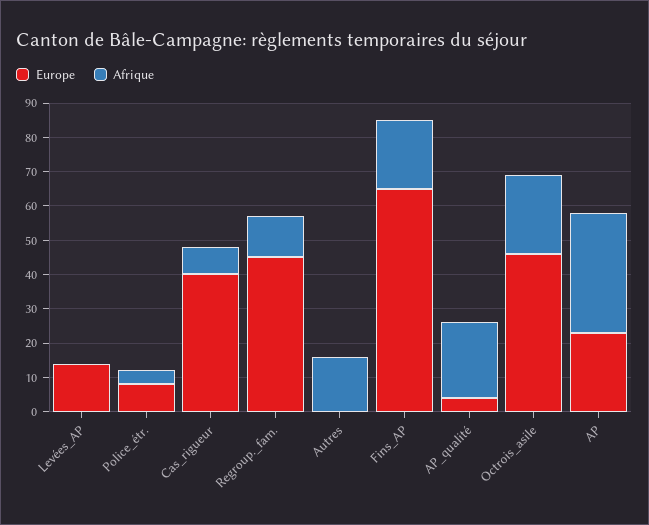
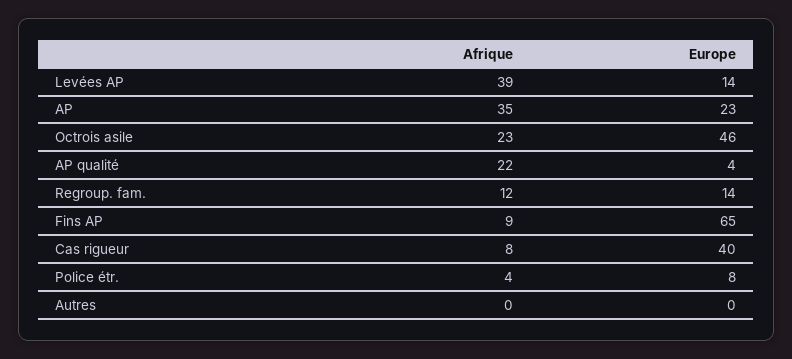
Afrique, Levées_AP: 0 -> 39
Europe, Regroup._fam.: 45 -> 14
Afrique, Autres: 15 -> 0
Afrique, Fins_AP: 20 -> 9

